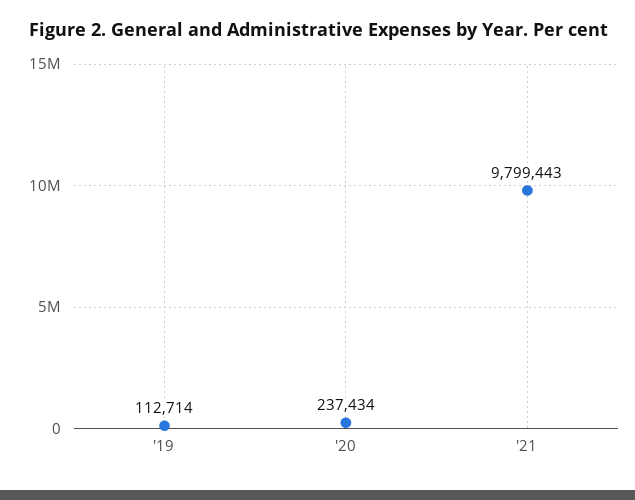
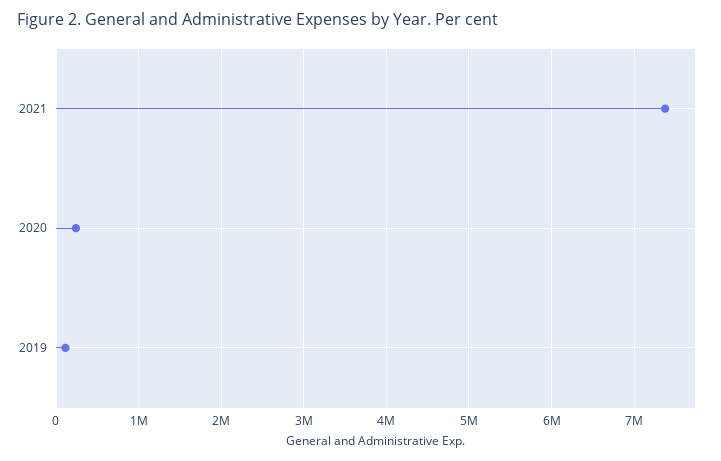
'21: 9799443 -> 7400000

